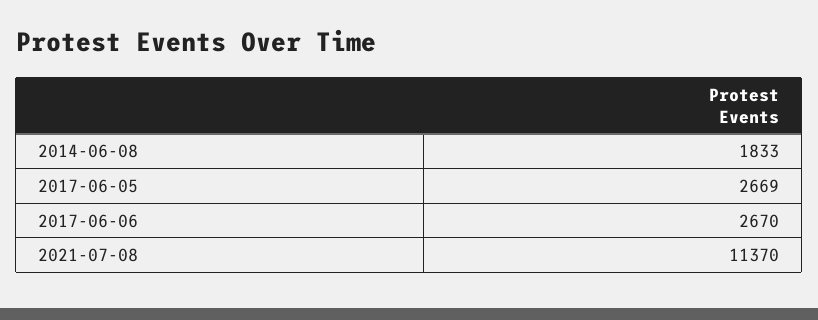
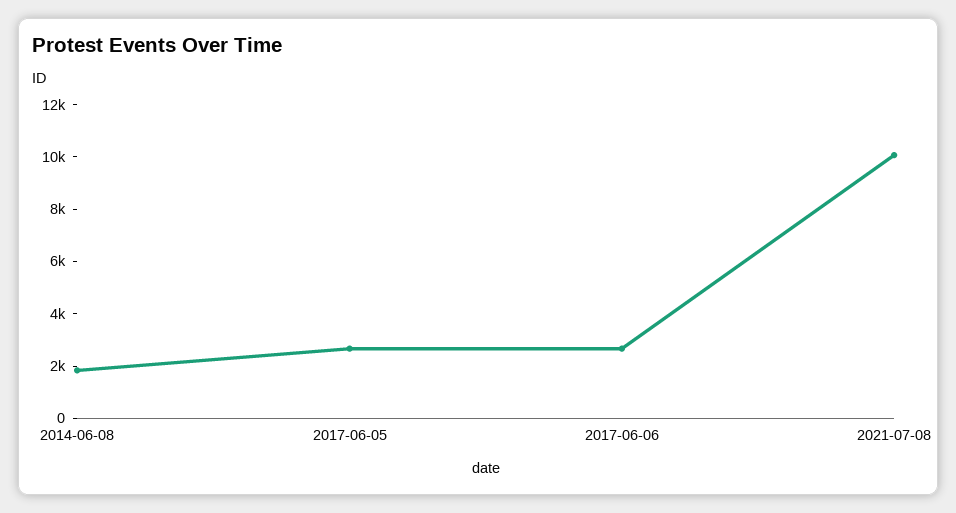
2021-07-08: 11370 -> 10000

